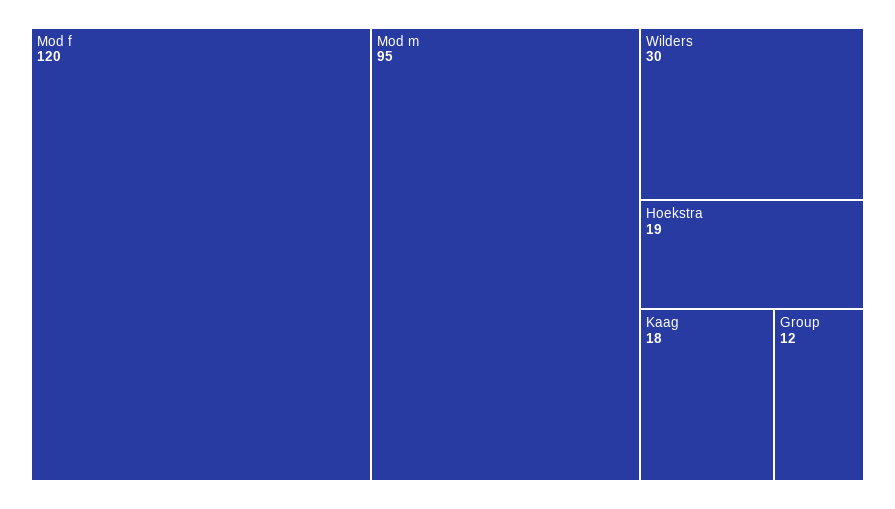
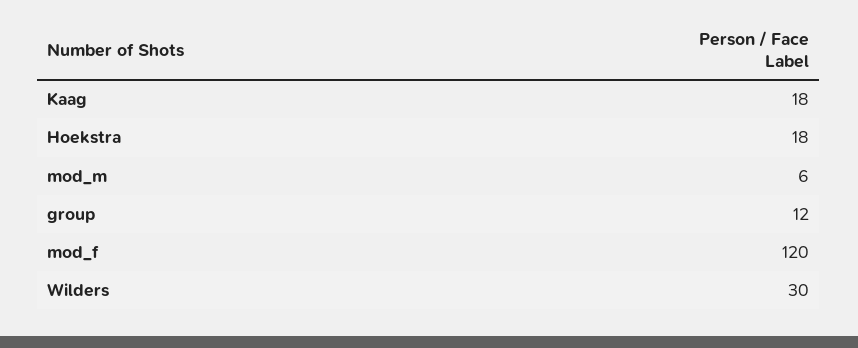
Mod m: 95 -> 6
Hoekstra: 19 -> 18

